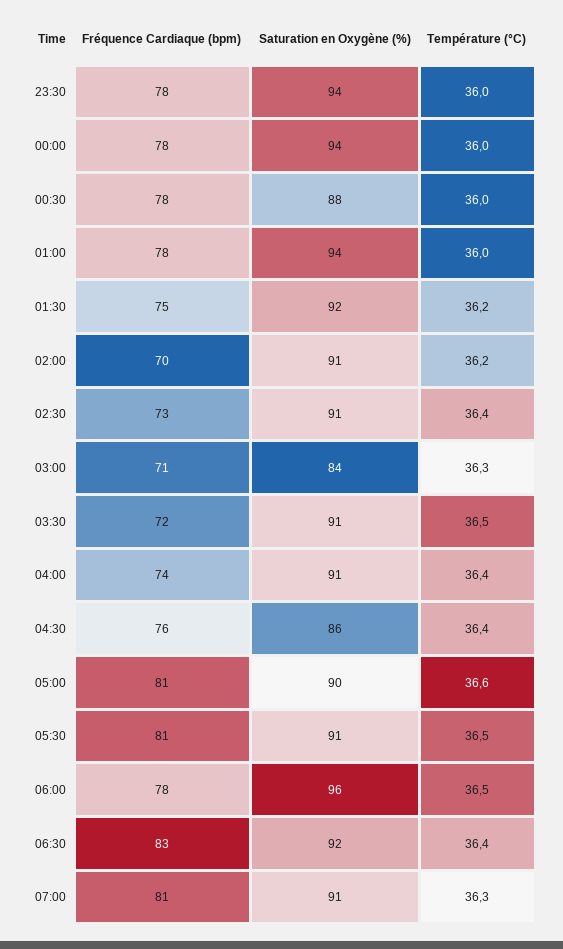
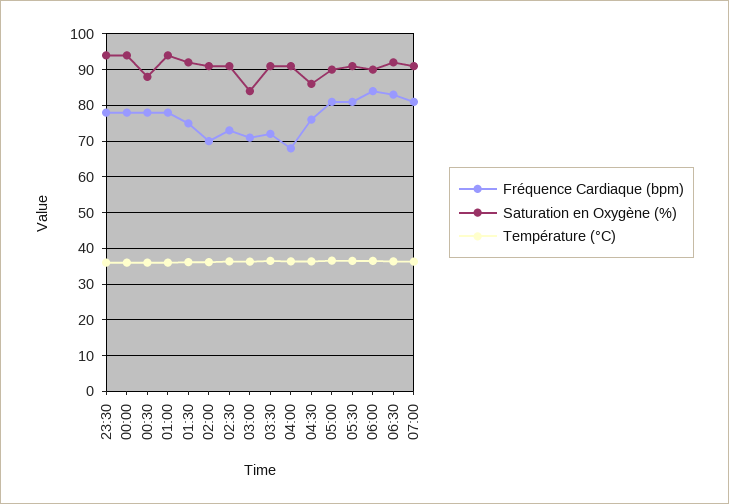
Fréquence Cardiaque (bpm), 04:00: 74 -> 68
Fréquence Cardiaque (bpm), 06:00: 78 -> 84
Saturation en Oxygène (%), 06:00: 96 -> 90

